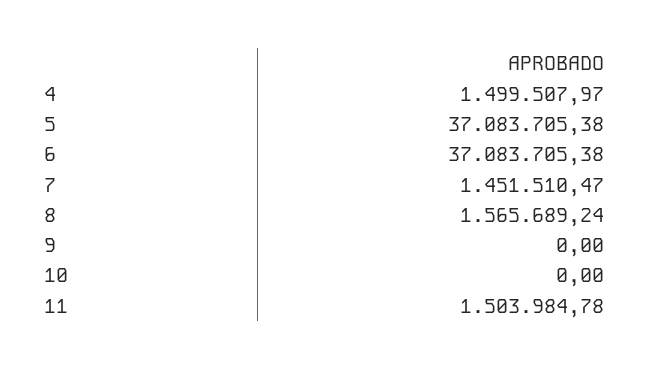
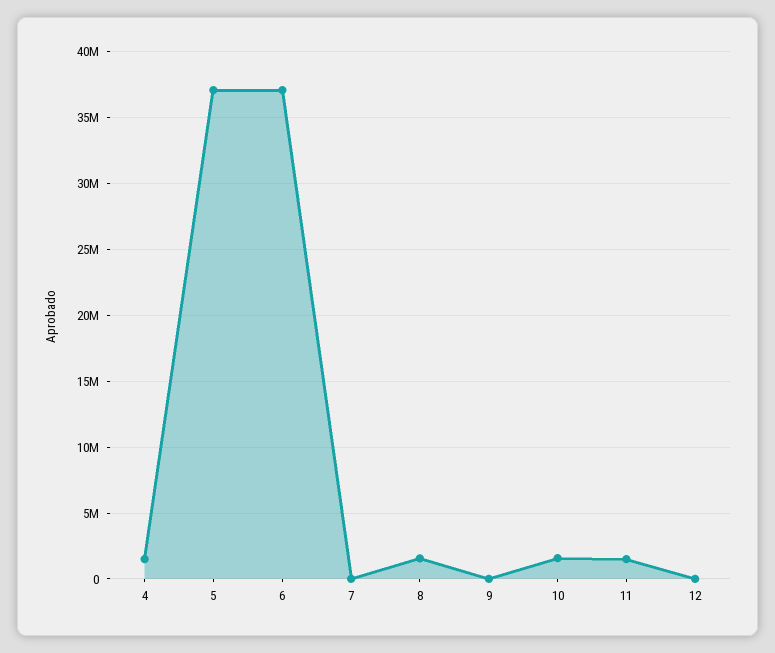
7: 1451510.47 -> 0
10: 0 -> 1500000
12: none -> 0

